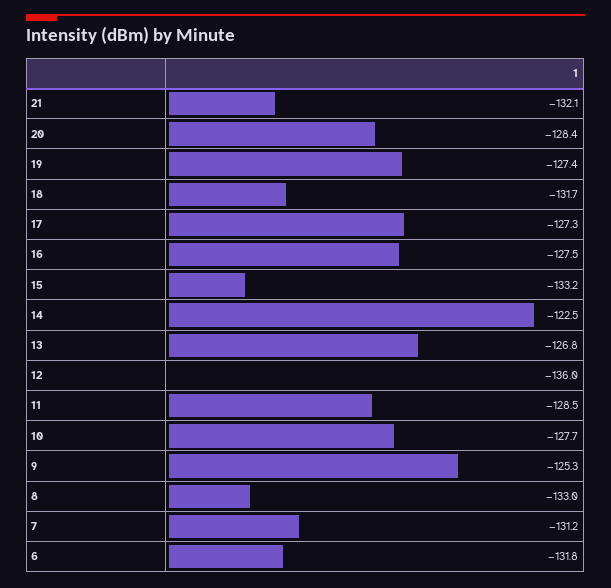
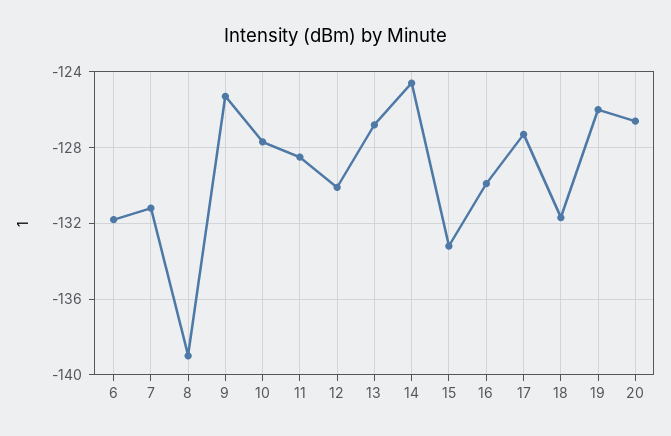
21: -132.1 -> none
20: -128.4 -> -126.5
19: -127.4 -> -126
16: -127.5 -> -130
14: -122.5 -> -124.5
12: -136 -> -130
8: -133 -> -139

